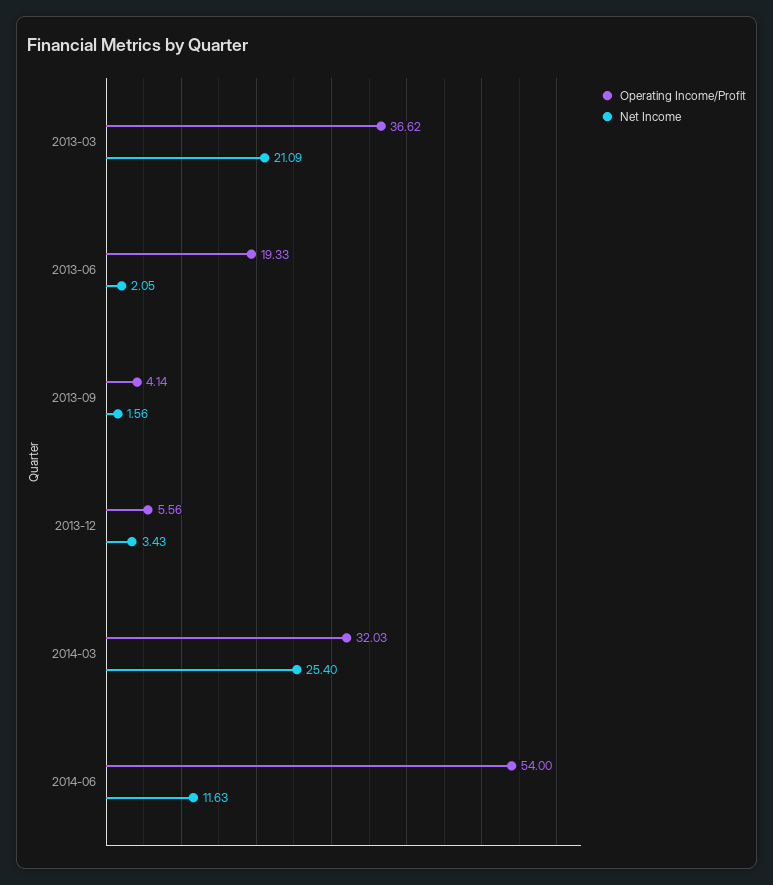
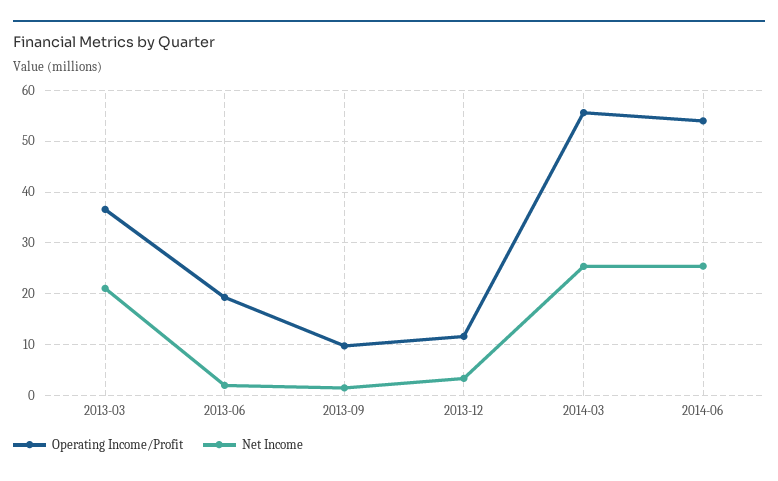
Operating Income/Profit, 2013-09: 4.14 -> 10
Operating Income/Profit, 2013-12: 5.56 -> 12
Operating Income/Profit, 2014-03: 32.03 -> 56
Net Income, 2014-06: 11.63 -> 26

